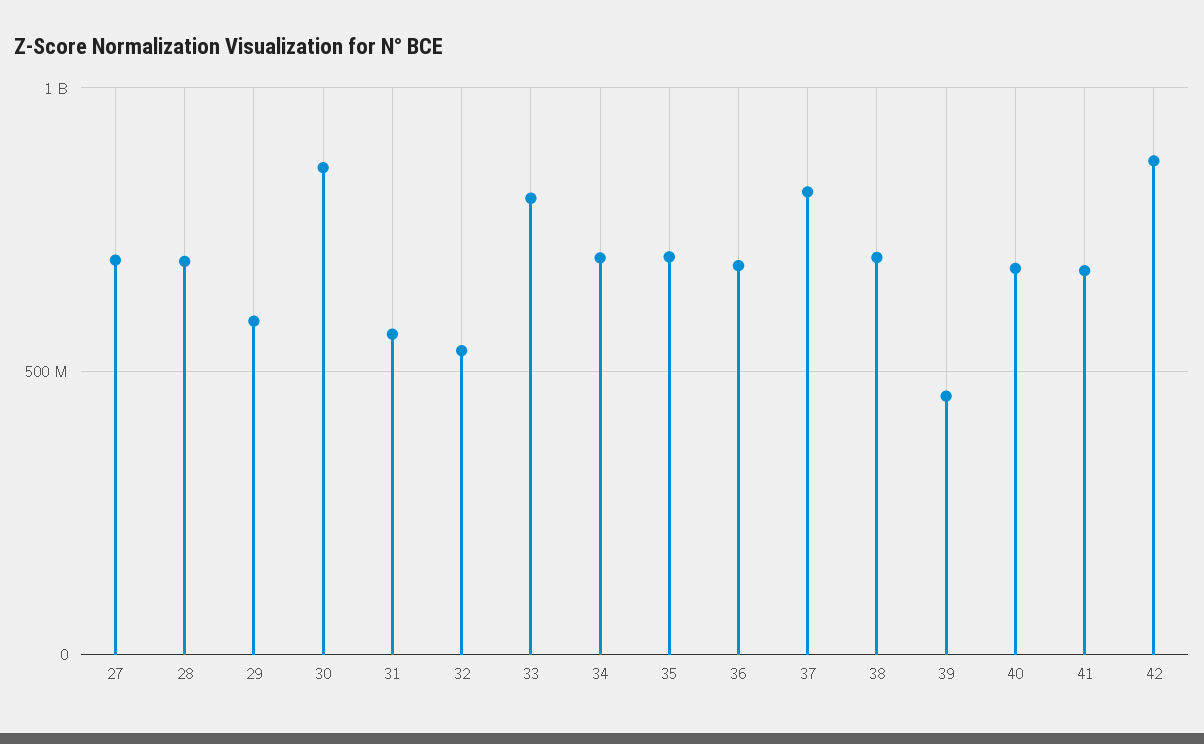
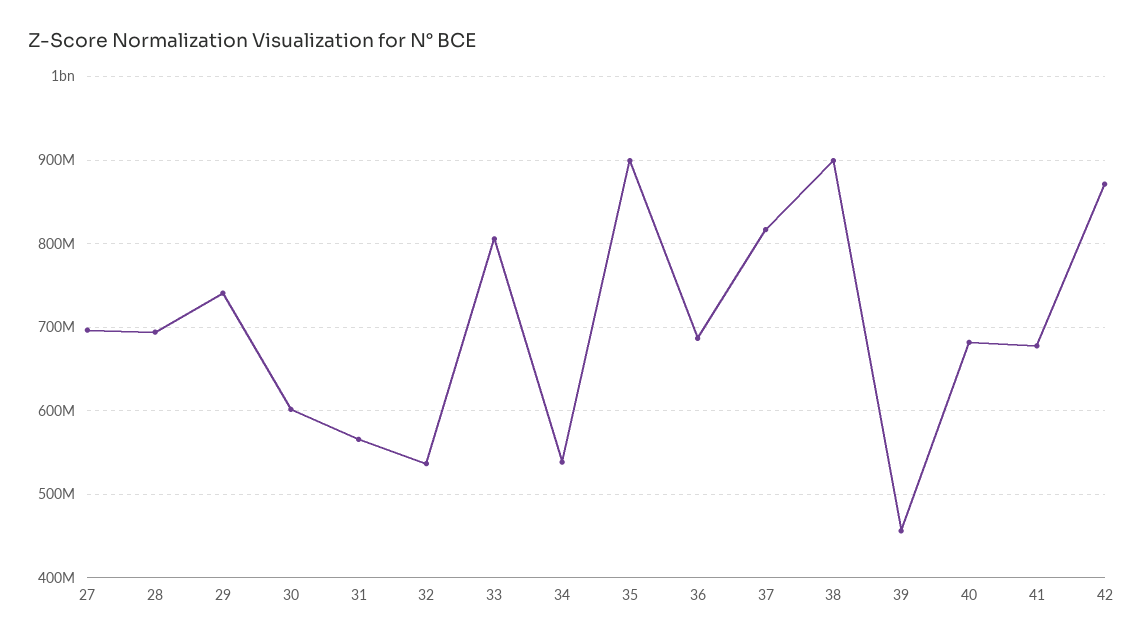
29: 600000000 -> 740000000
30: 850000000 -> 600000000
34: 700000000 -> 540000000
35: 700000000 -> 900000000
38: 700000000 -> 900000000

